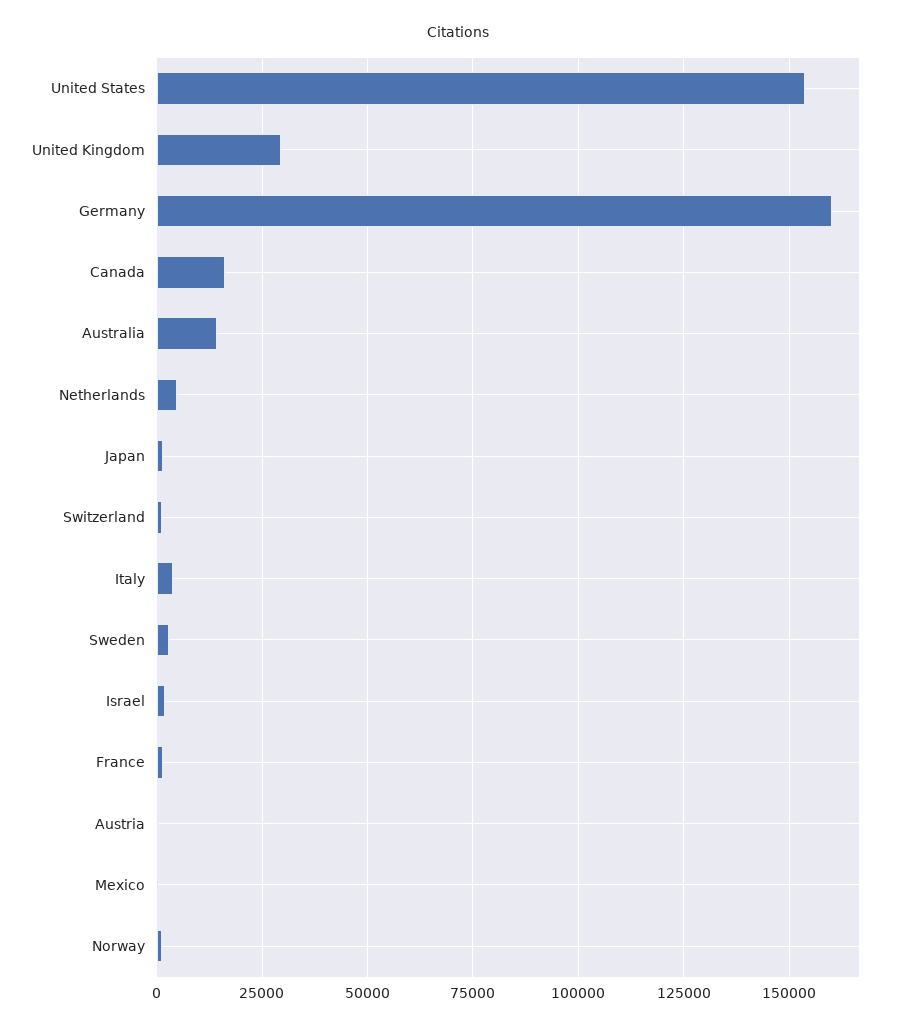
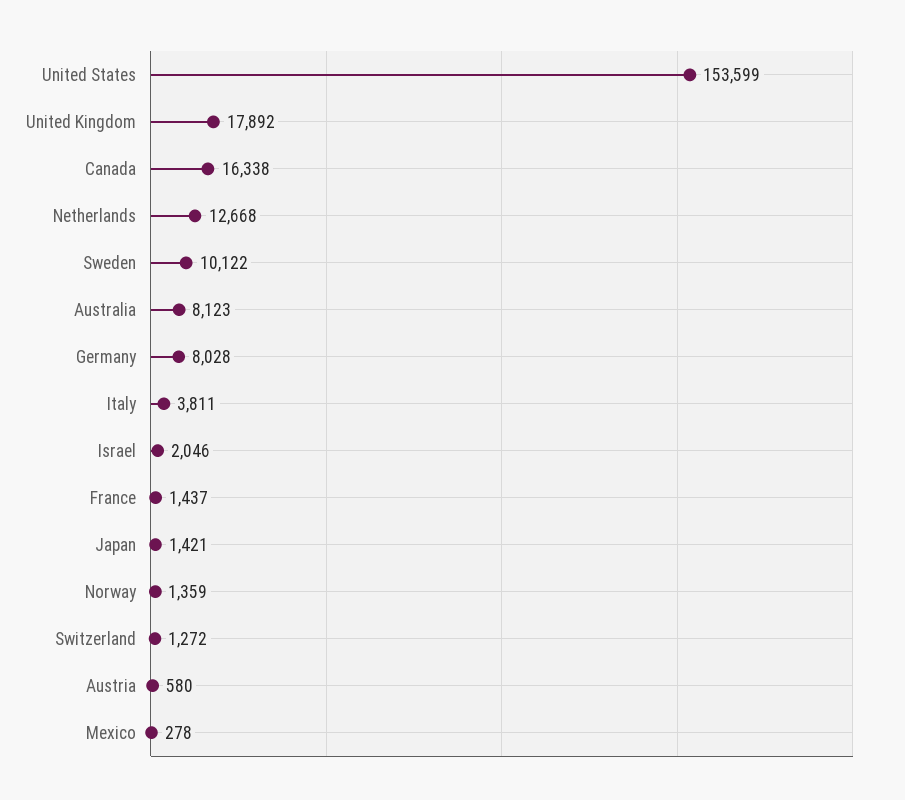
United Kingdom: 30000 -> 17892
Germany: 160000 -> 8028
Australia: 15000 -> 8123
Netherlands: 5000 -> 12668
Sweden: 2500 -> 10122

